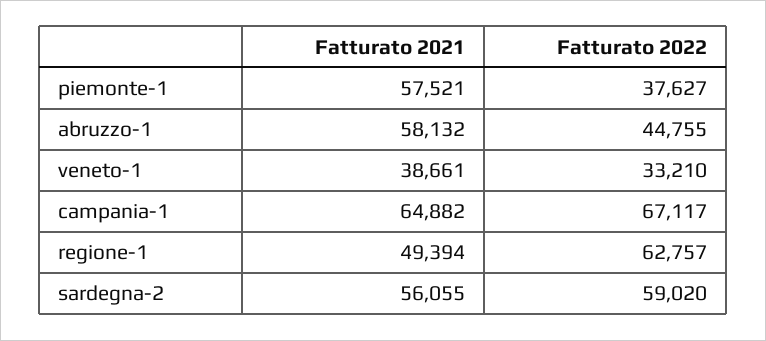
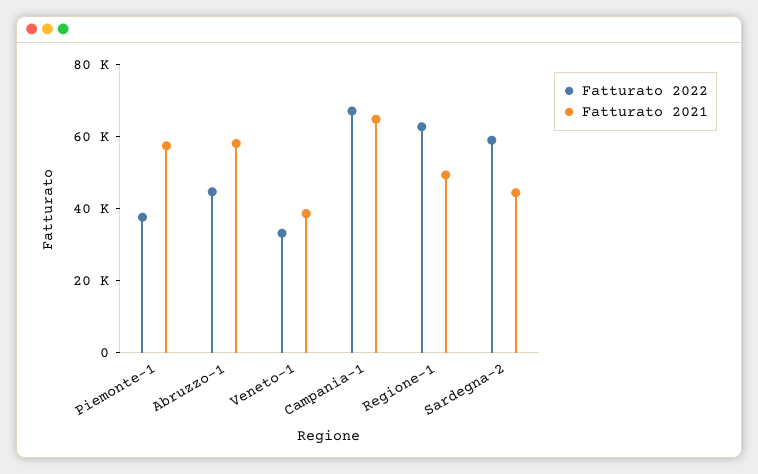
Fatturato 2021, sardegna-2: 56055 -> 45000

